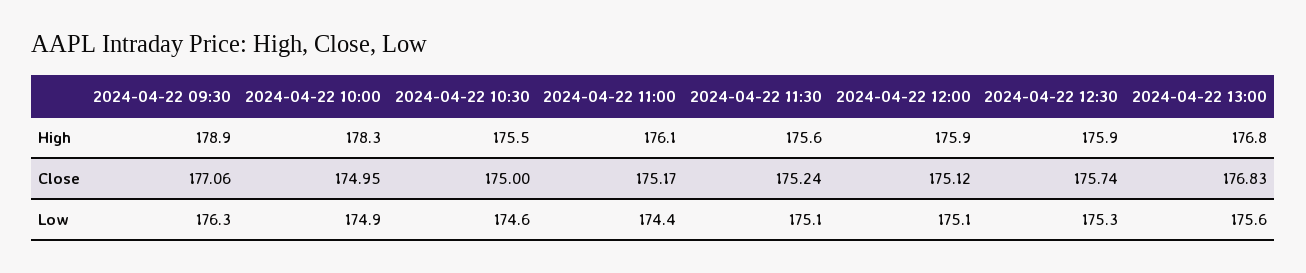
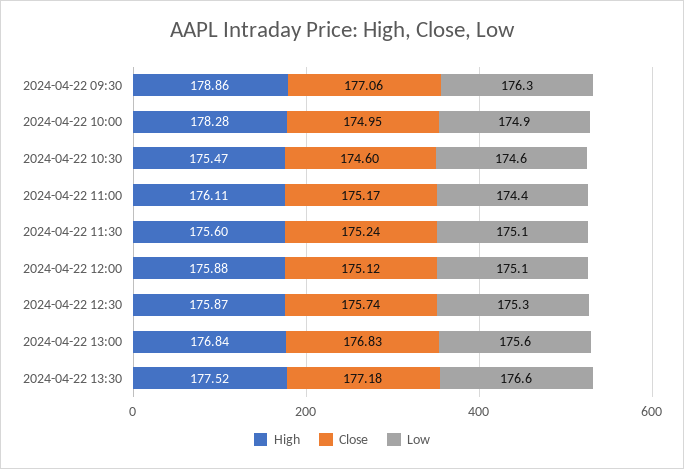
Close, 2024-04-22 10:30: 175 -> 174.6
High, 2024-04-22 13:30: none -> 177.52
Close, 2024-04-22 13:30: none -> 177.18
Low, 2024-04-22 13:30: none -> 176.6

